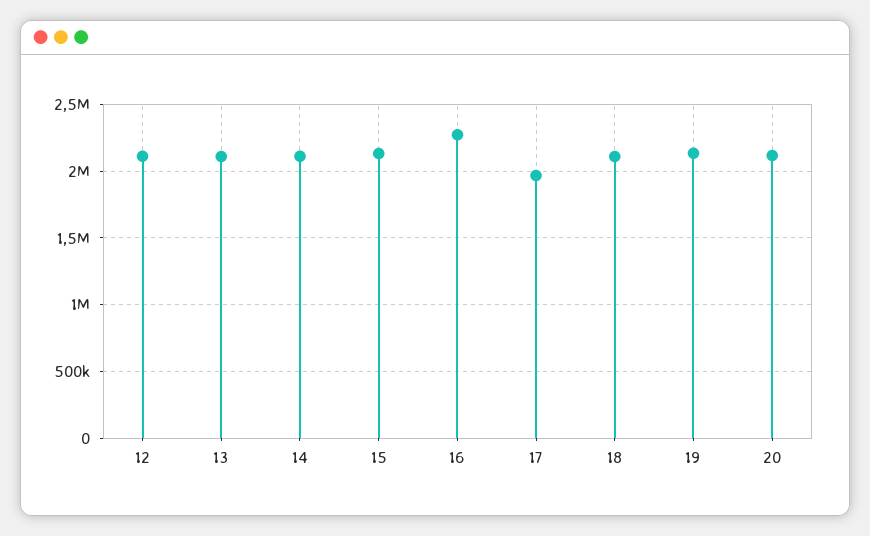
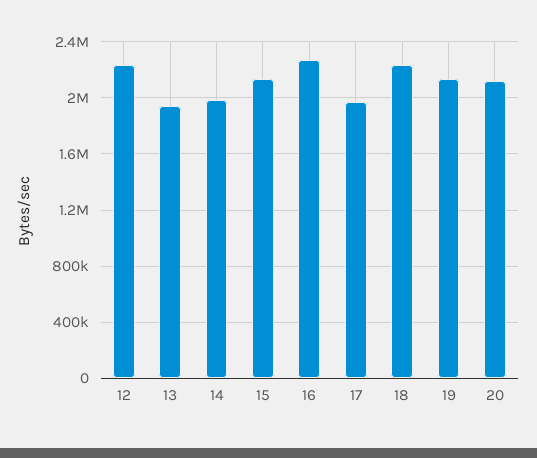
12: 2100000 -> 2250000
13: 2100000 -> 1950000
14: 2100000 -> 2000000
18: 2100000 -> 2250000

